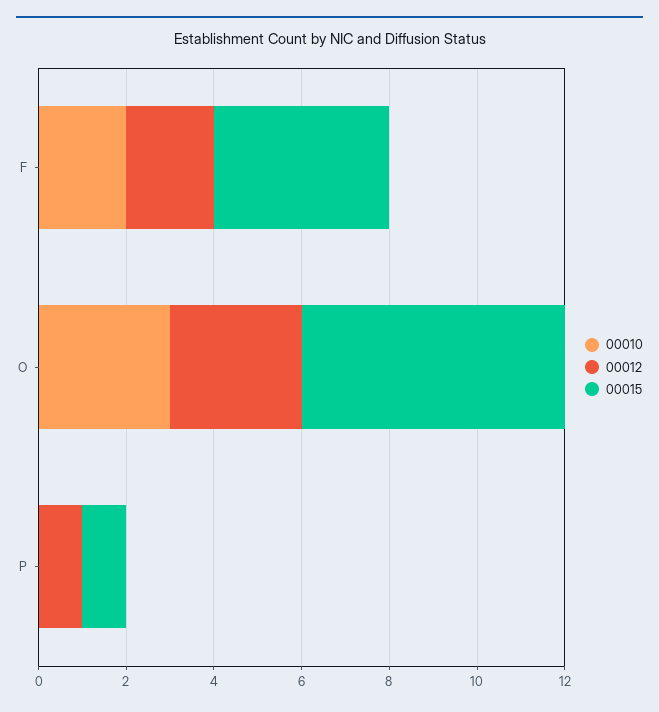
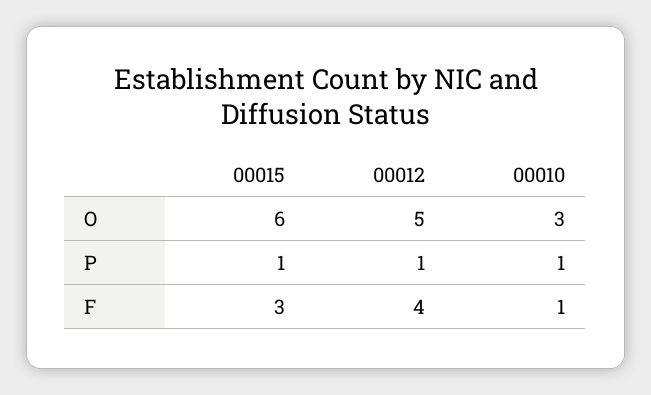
00010, F: 2 -> 1
00012, F: 2 -> 4
00015, F: 4 -> 3
00012, O: 3 -> 5
00010, P: 0 -> 1

